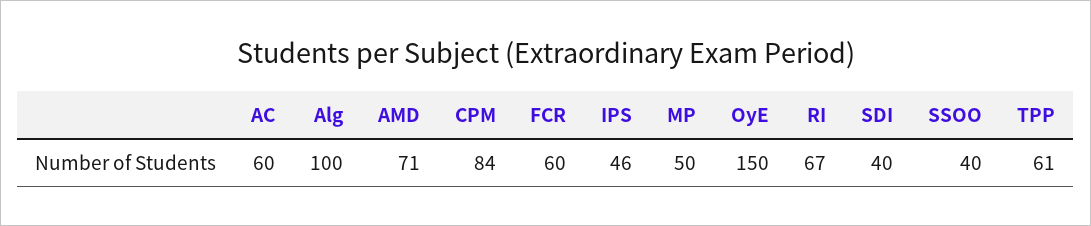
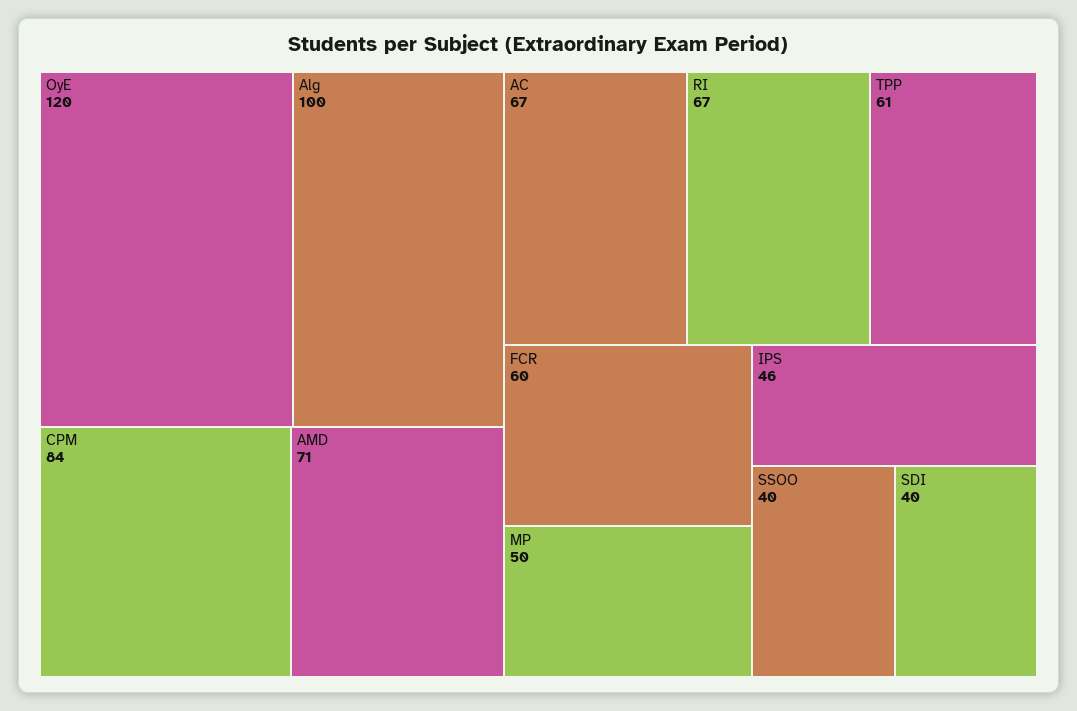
AC: 60 -> 67
OyE: 150 -> 120

